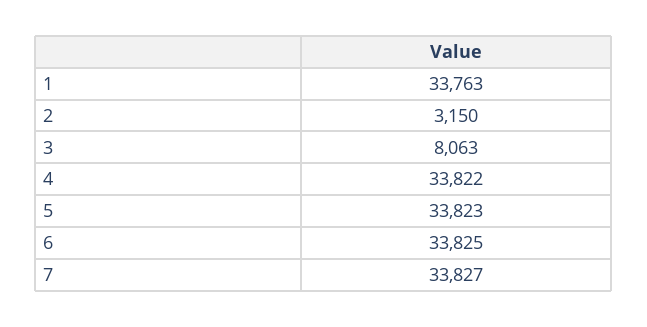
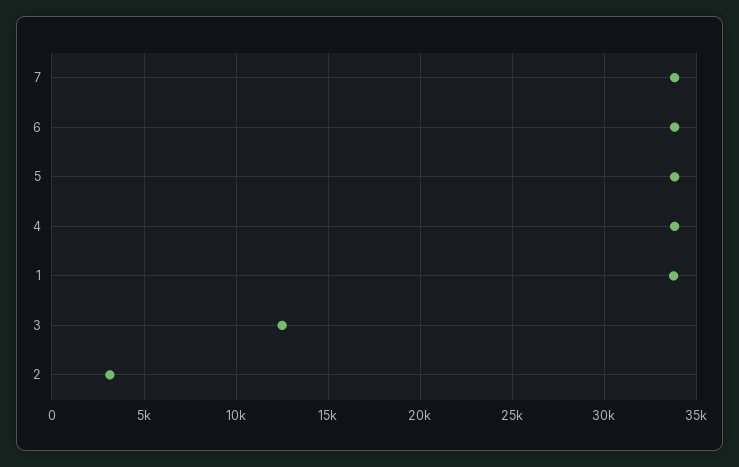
3: 8063 -> 12500

